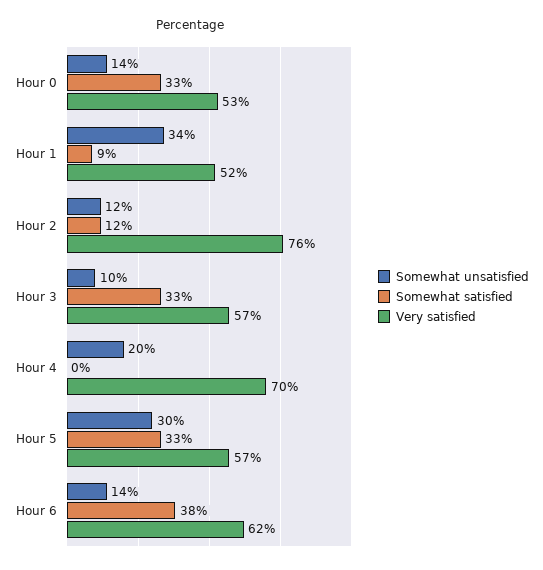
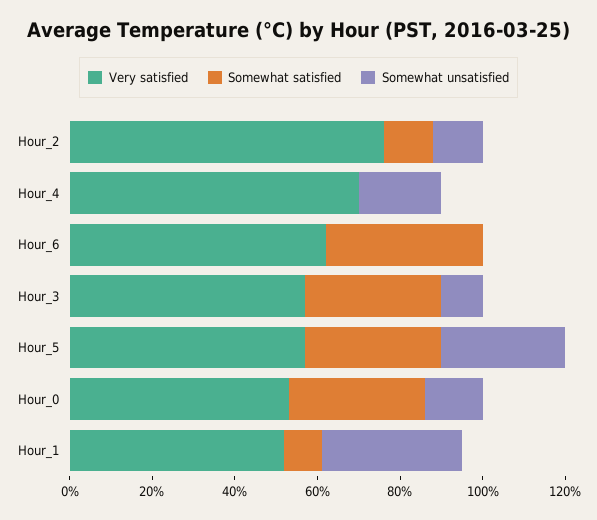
Somewhat unsatisfied, Hour 6: 14 -> 0

